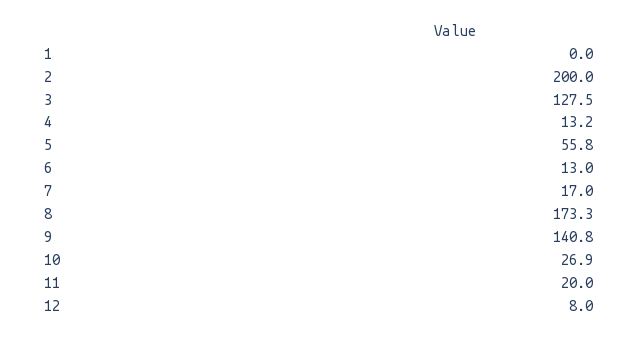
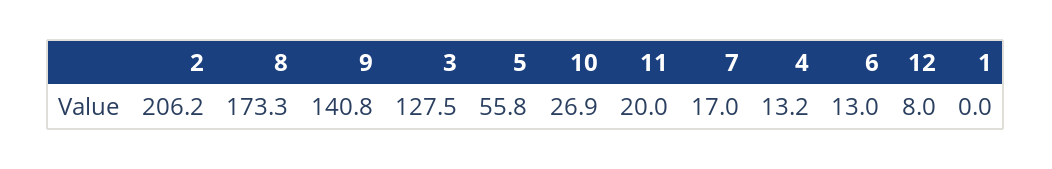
2: 200 -> 206.2

